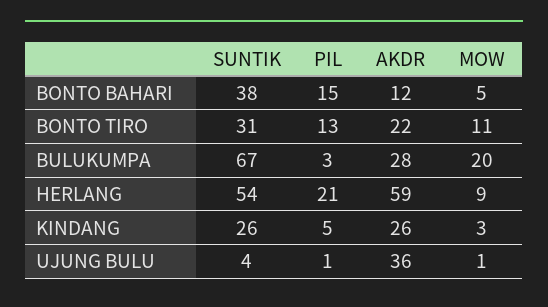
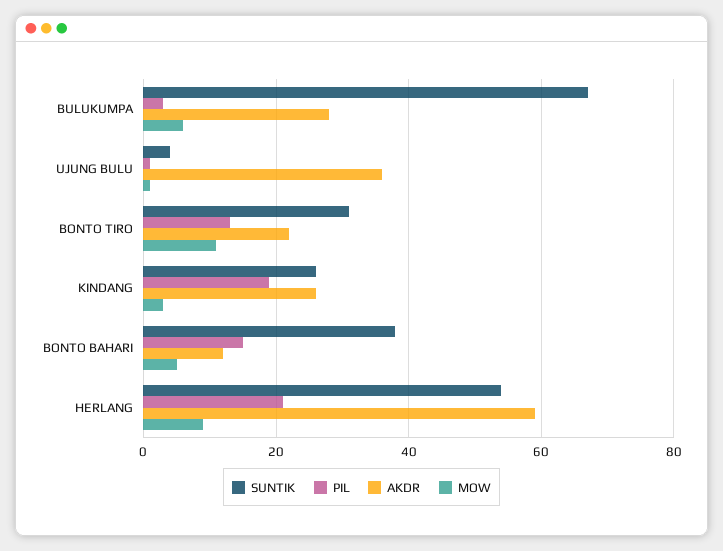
MOW, BULUKUMPA: 20 -> 5
PIL, KINDANG: 5 -> 20

